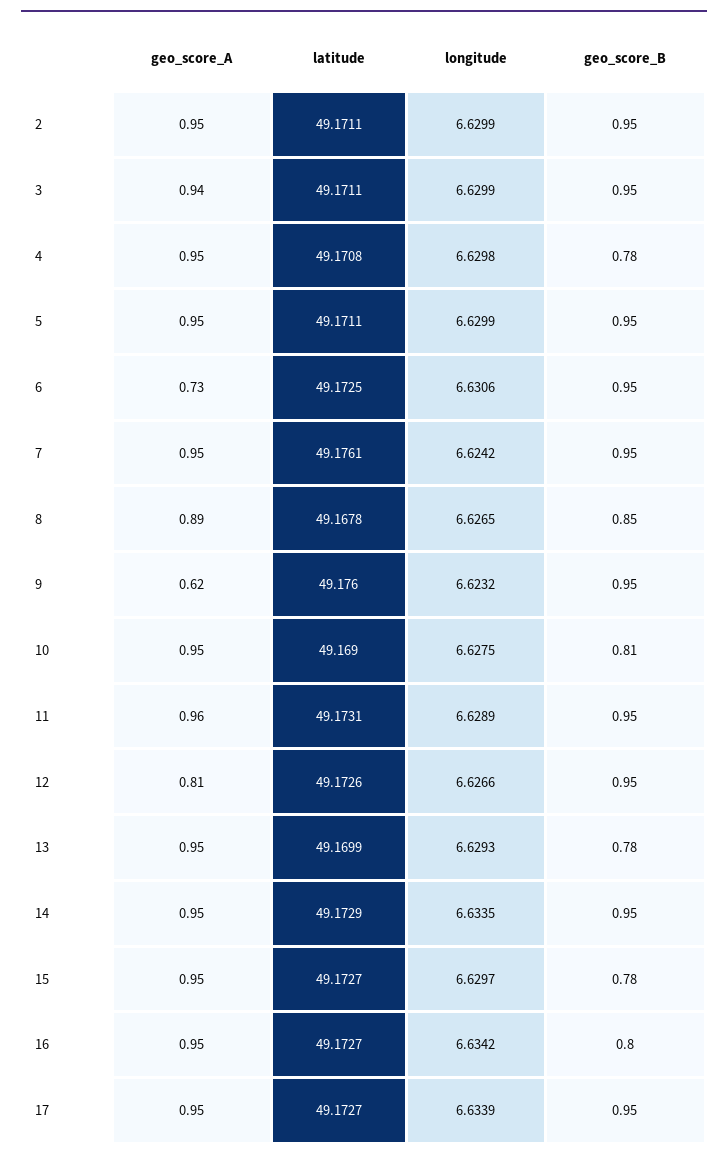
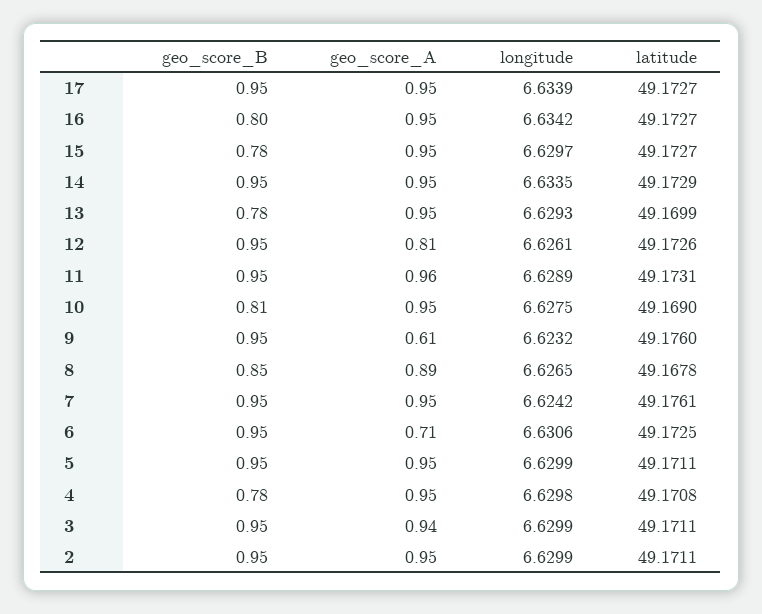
geo_score_A, 6: 0.73 -> 0.71
geo_score_A, 9: 0.62 -> 0.61
longitude, 12: 6.6266 -> 6.6261

